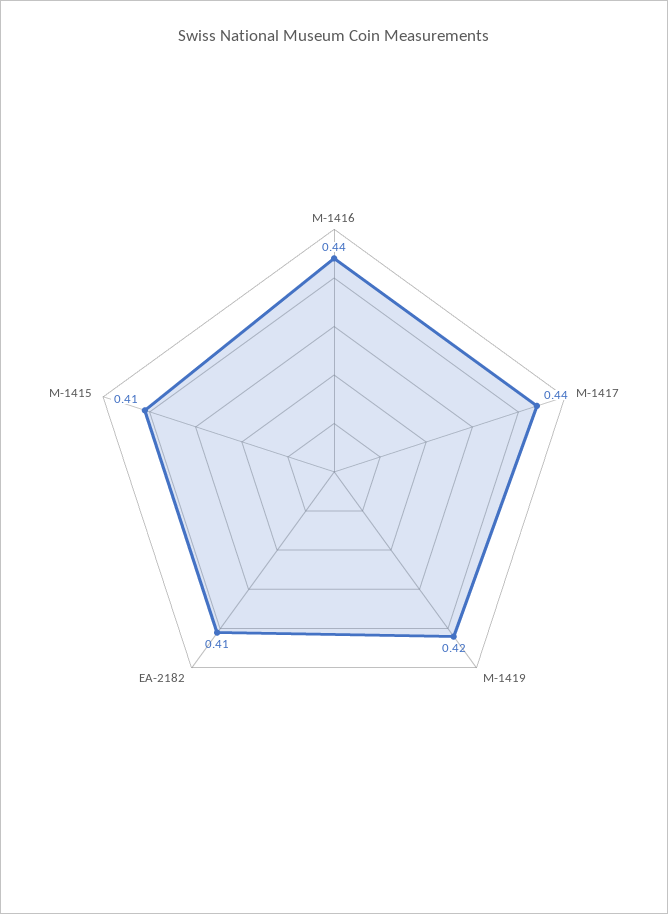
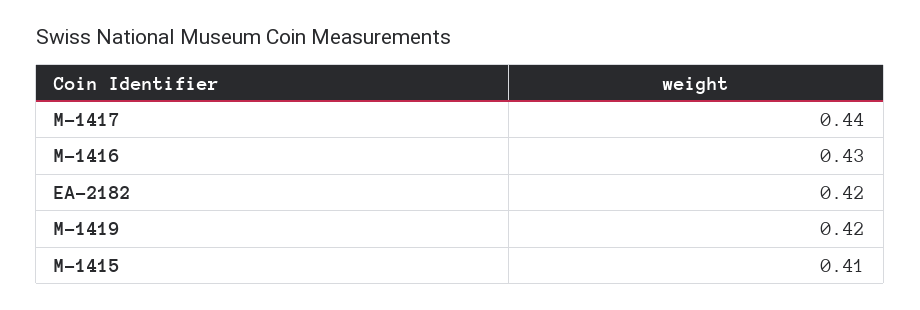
M-1416: 0.44 -> 0.43
EA-2182: 0.41 -> 0.42

